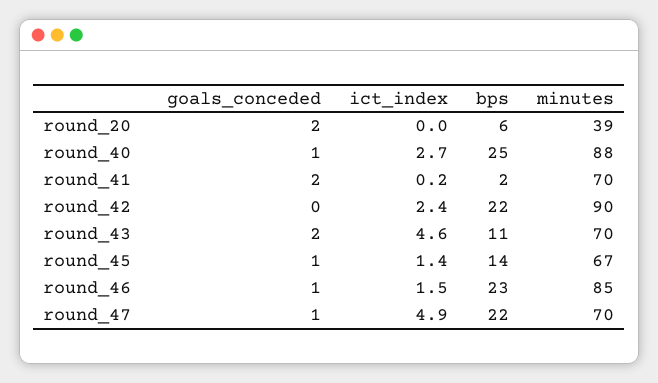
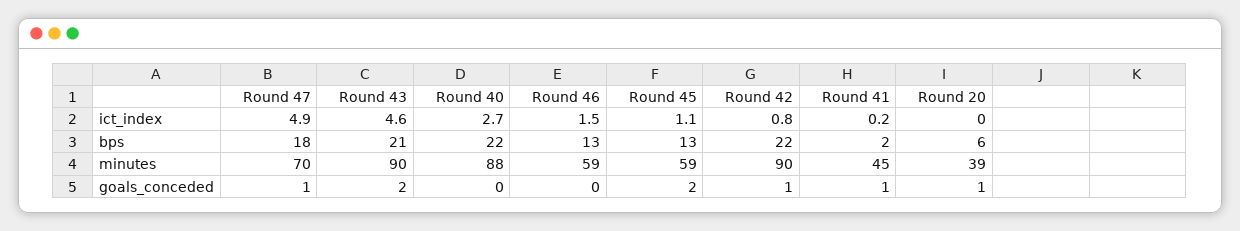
goals_conceded, round_20: 2 -> 1
goals_conceded, round_40: 1 -> 0
bps, round_40: 25 -> 22
goals_conceded, round_41: 2 -> 1
minutes, round_41: 70 -> 45
goals_conceded, round_42: 0 -> 1
ict_index, round_42: 2.4 -> 0.8
bps, round_43: 11 -> 21
minutes, round_43: 70 -> 90
goals_conceded, round_45: 1 -> 2
ict_index, round_45: 1.4 -> 1.1
bps, round_45: 14 -> 13
minutes, round_45: 67 -> 59
goals_conceded, round_46: 1 -> 0
bps, round_46: 23 -> 13
minutes, round_46: 85 -> 59
bps, round_47: 22 -> 18

